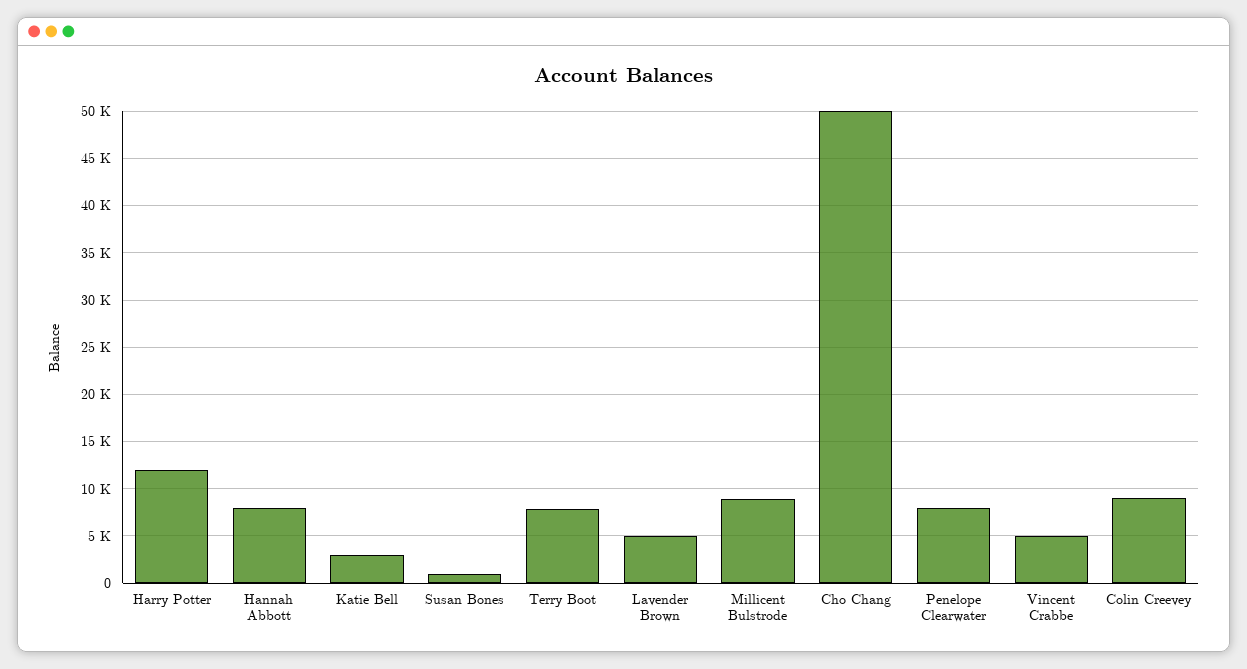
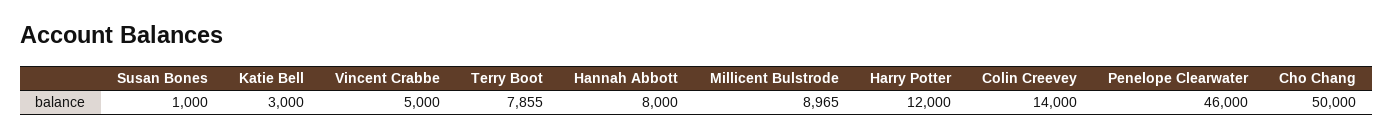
Lavender Brown: 5000 -> none
Penelope Clearwater: 8000 -> 46000
Colin Creevey: 9000 -> 14000

